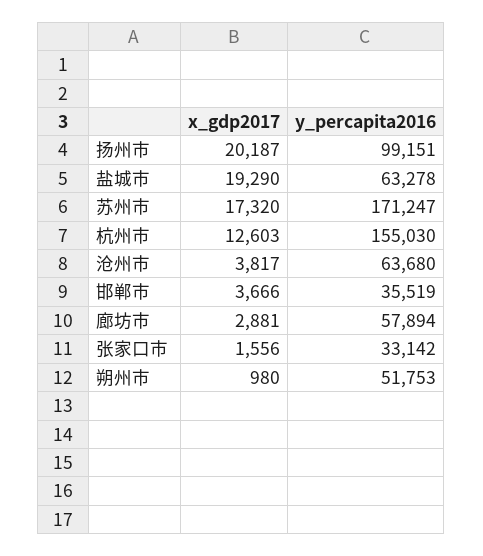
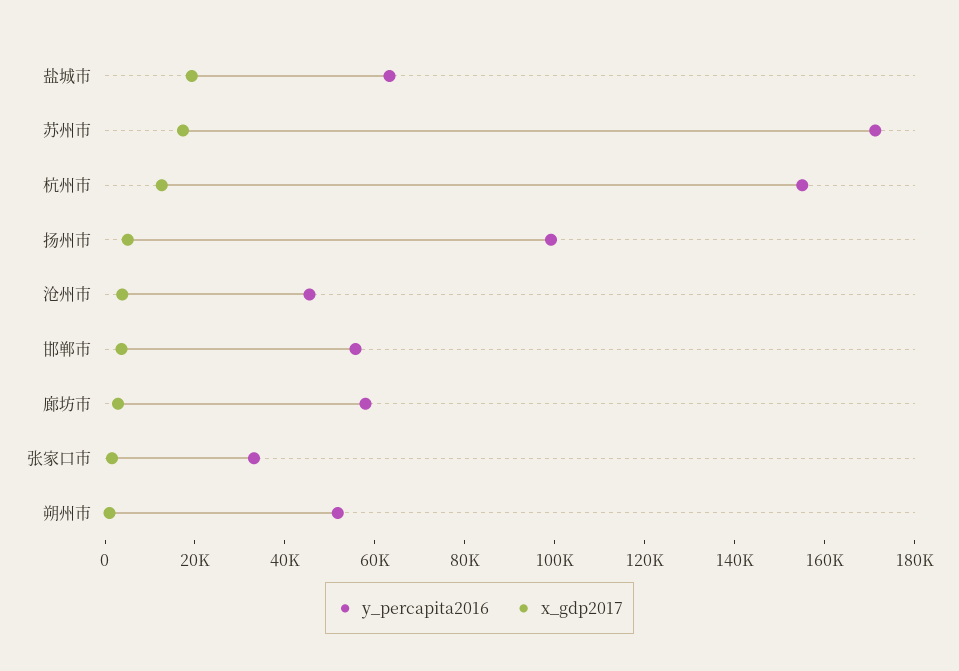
x_gdp2017, 扬州市: 20187 -> 5000
y_percapita2016, 沧州市: 63680 -> 45000
y_percapita2016, 邯郸市: 35519 -> 55000

